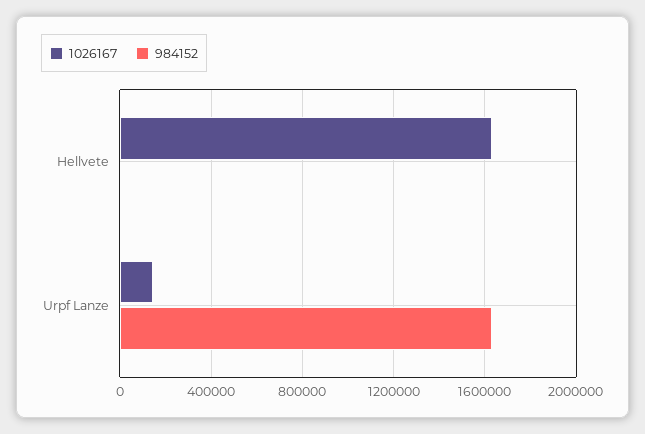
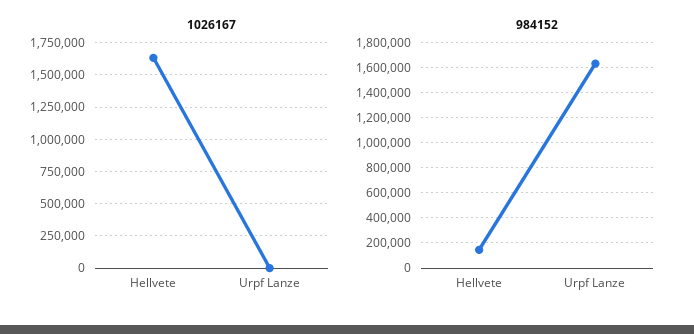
984152, Hellvete: 0 -> 150000
1026167, Urpf Lanze: 150000 -> 0

